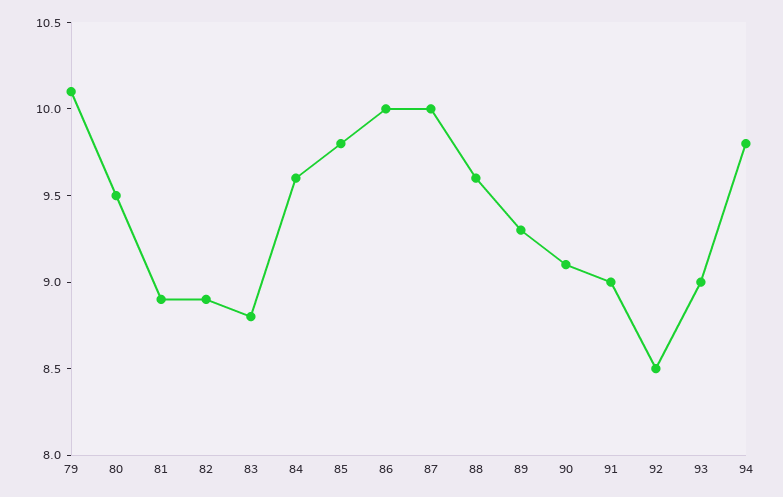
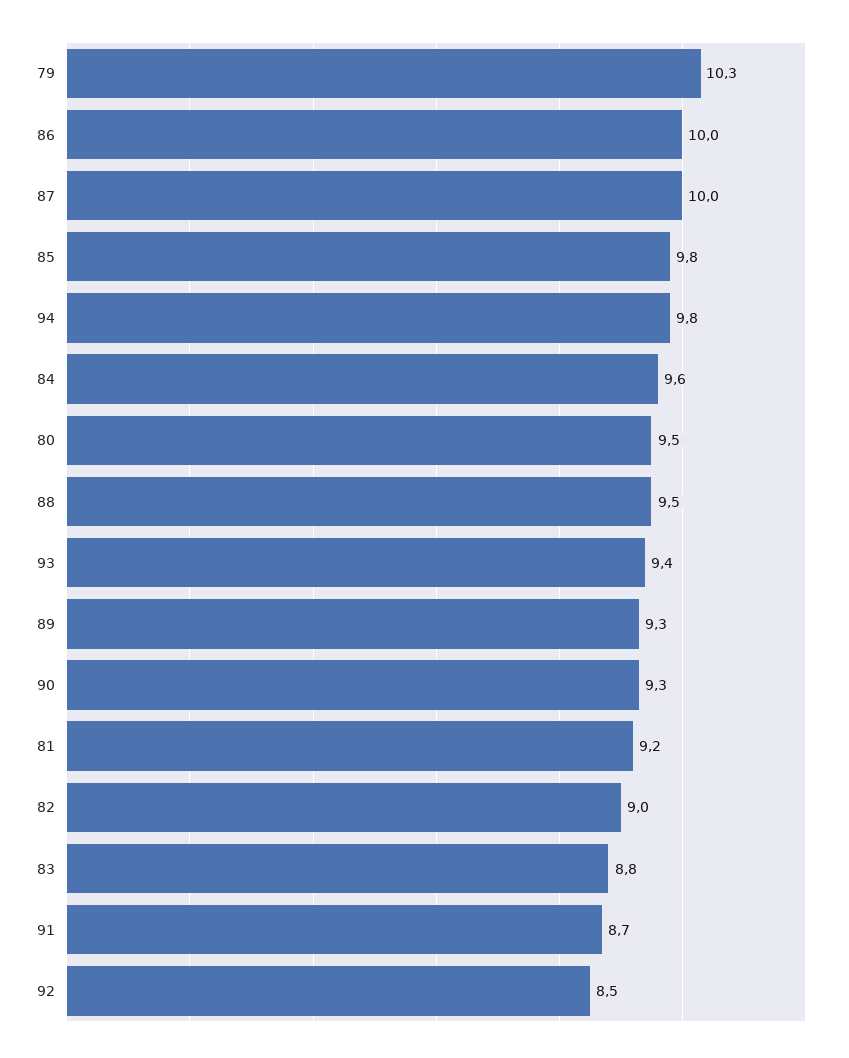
79: 10.1 -> 10.3
81: 8.9 -> 9.2
82: 8.9 -> 9
88: 9.6 -> 9.5
90: 9.1 -> 9.3
91: 9 -> 8.7
93: 9 -> 9.4

